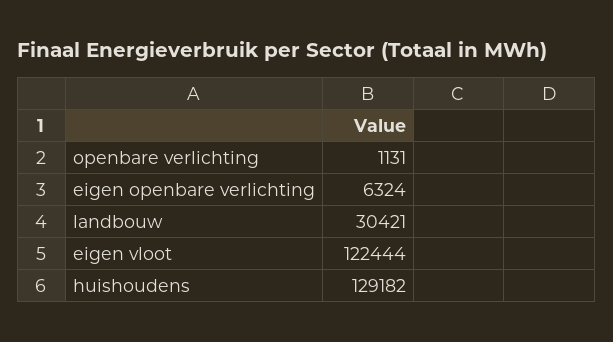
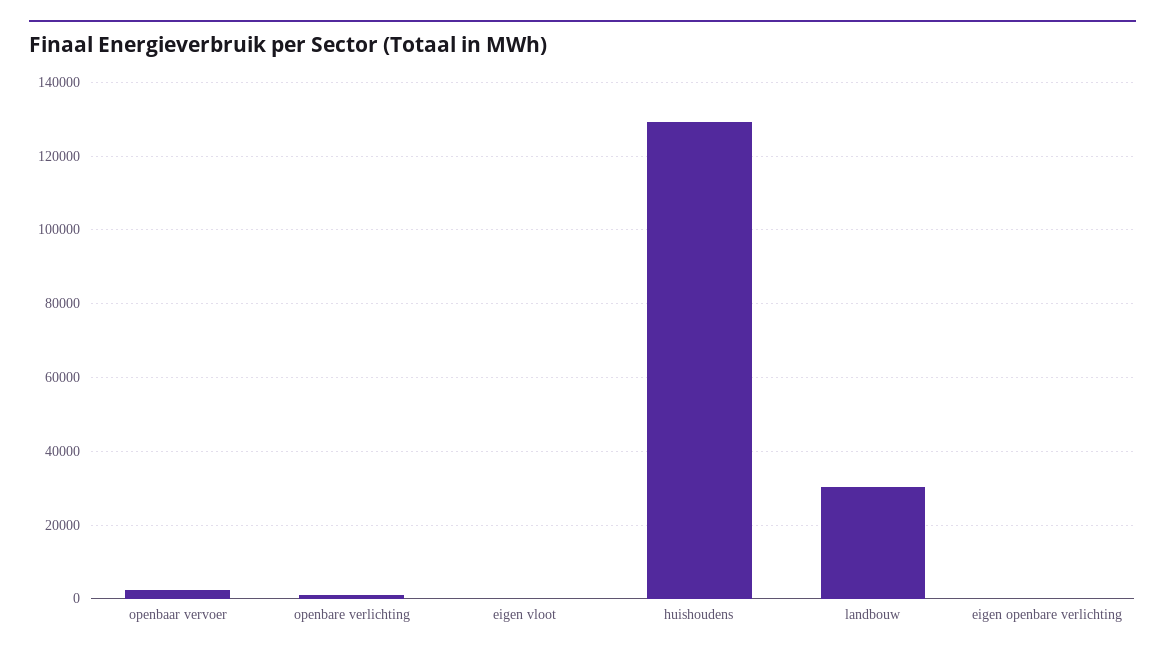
eigen openbare verlichting: 6324 -> 0
eigen vloot: 122444 -> 0
openbaar vervoer: none -> 2000

